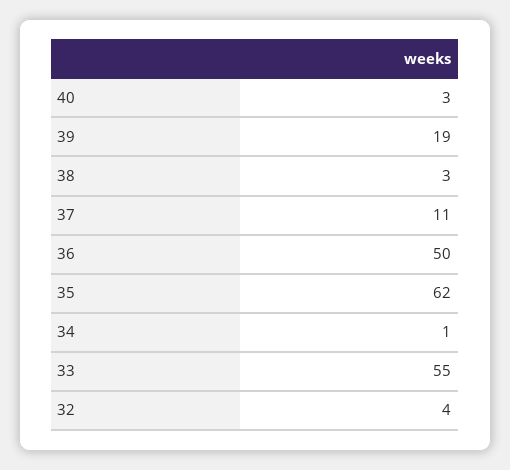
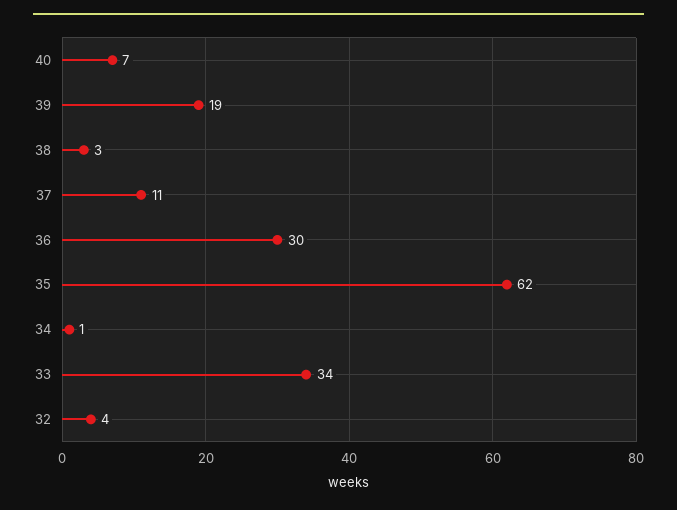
40: 3 -> 7
36: 50 -> 30
33: 55 -> 34

